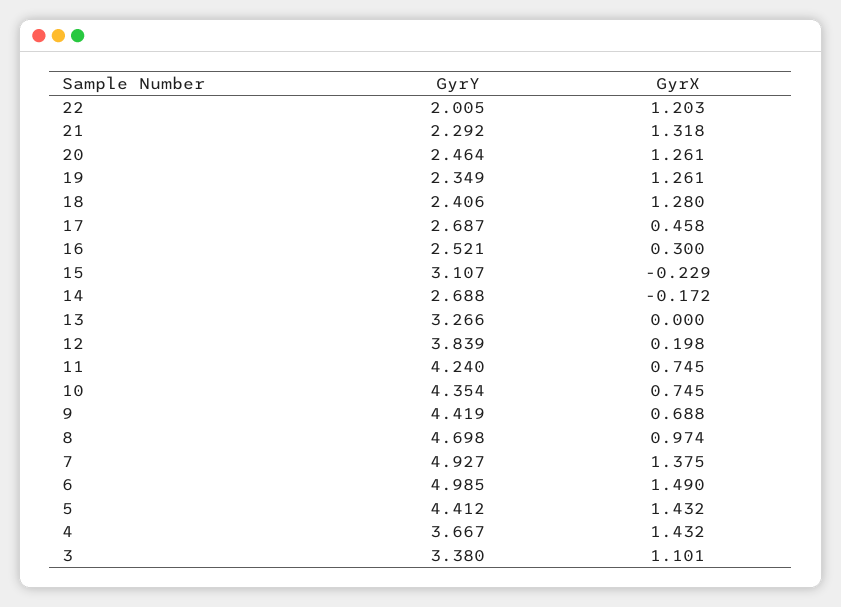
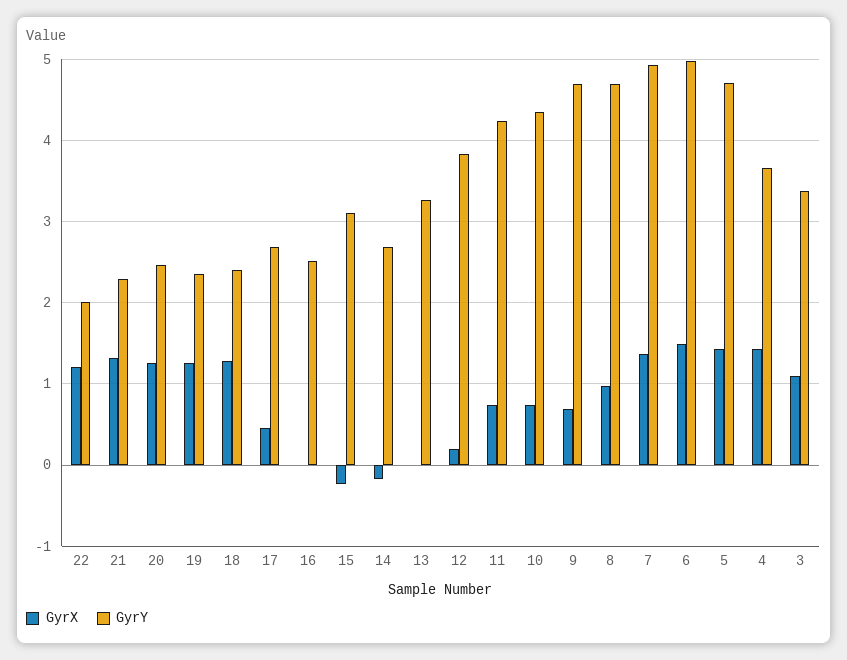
GyrX, 16: 0.3 -> 0
GyrY, 9: 4.419 -> 4.7
GyrY, 5: 4.412 -> 4.7

